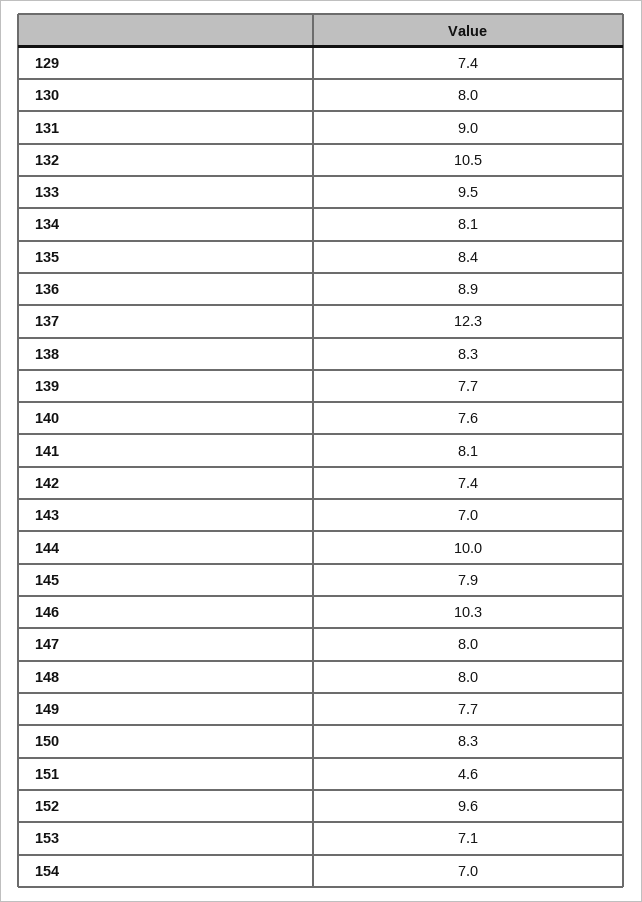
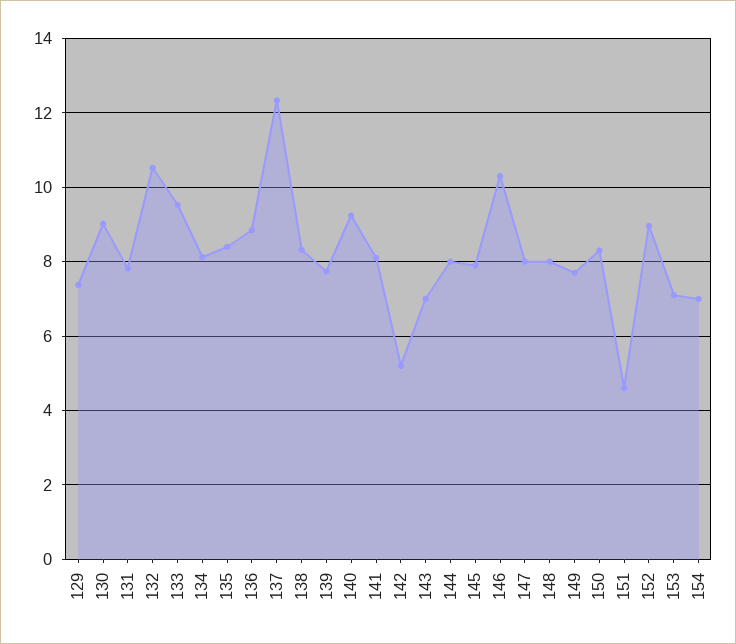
130: 8 -> 9
131: 9 -> 7.8
140: 7.6 -> 9.2
142: 7.4 -> 5.2
144: 10 -> 8
152: 9.6 -> 9

